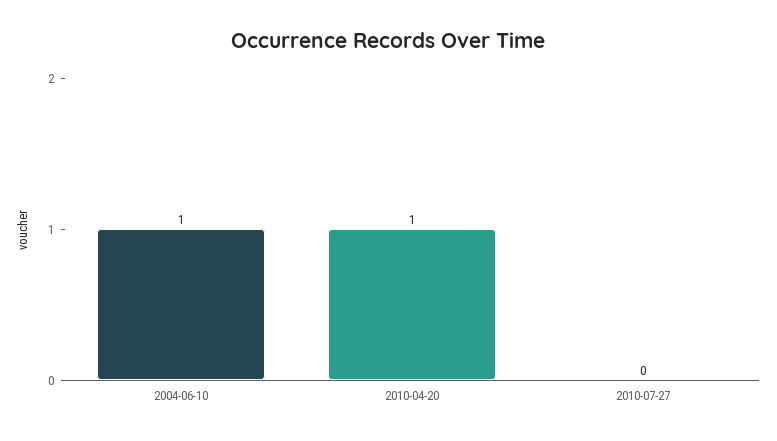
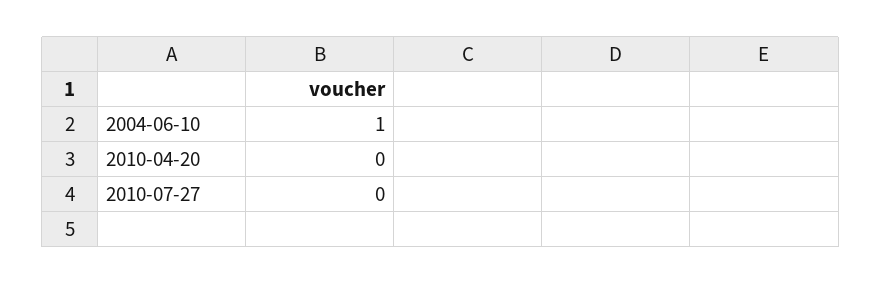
2010-04-20: 1 -> 0

